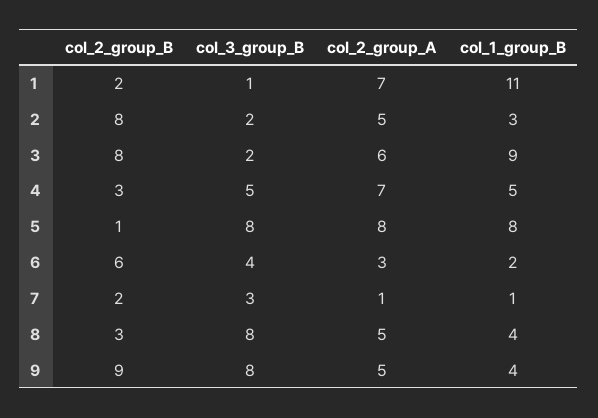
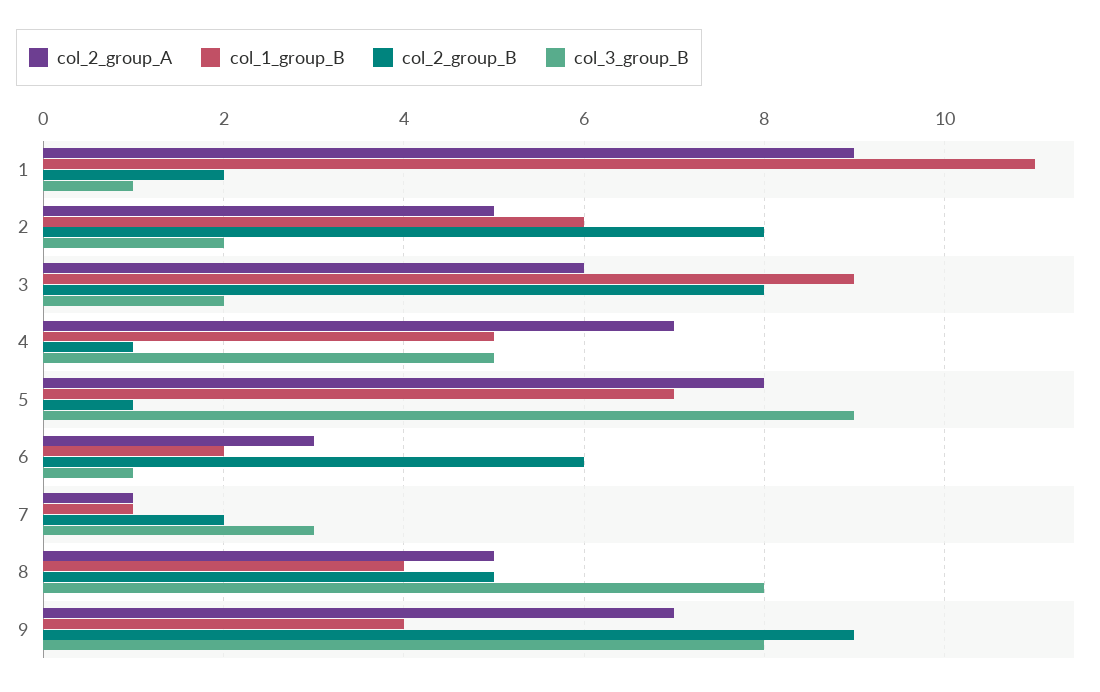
col_2_group_A, 1: 7 -> 9
col_1_group_B, 2: 3 -> 6
col_2_group_B, 4: 3 -> 1
col_3_group_B, 5: 8 -> 9
col_1_group_B, 5: 8 -> 7
col_3_group_B, 6: 4 -> 1
col_2_group_B, 8: 3 -> 5
col_2_group_A, 9: 5 -> 7

